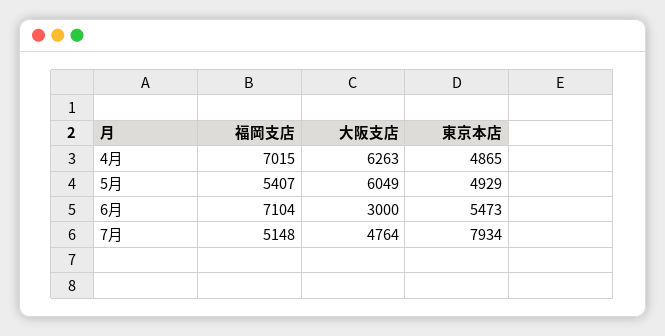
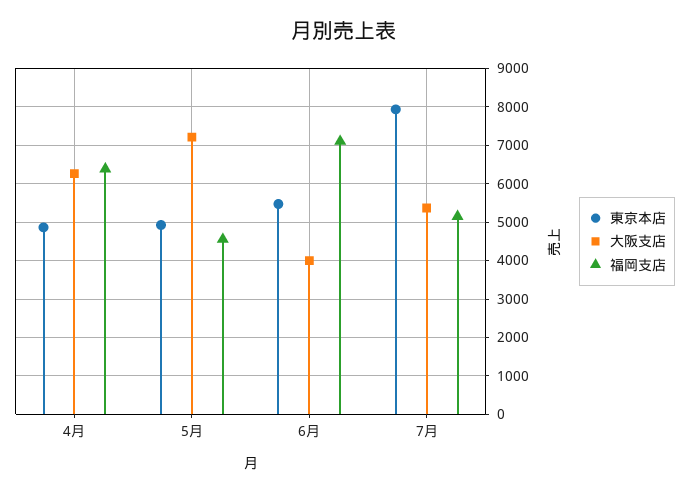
福岡支店, 4月: 7015 -> 6400
福岡支店, 5月: 5407 -> 4600
大阪支店, 5月: 6049 -> 7200
大阪支店, 6月: 3000 -> 4000
大阪支店, 7月: 4764 -> 5400

